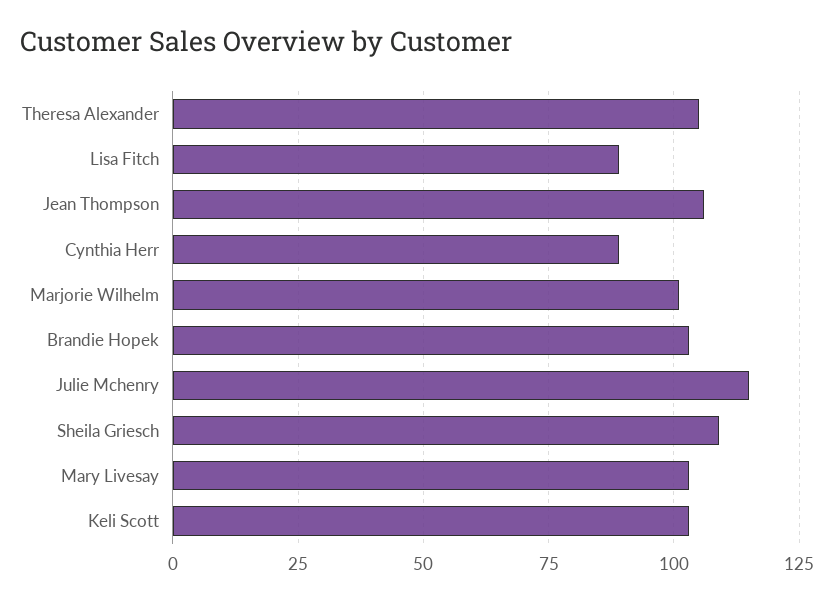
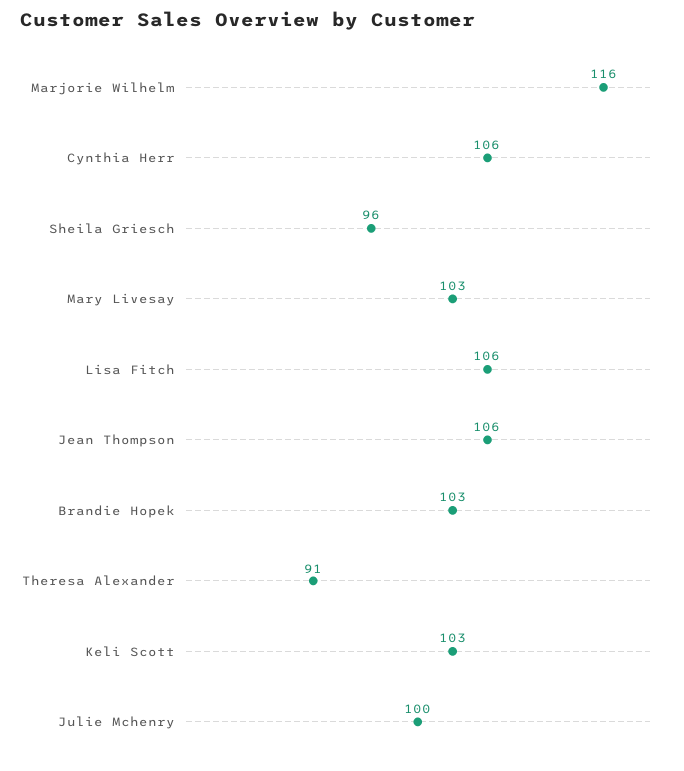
Theresa Alexander: 105 -> 91
Lisa Fitch: 90 -> 106
Cynthia Herr: 90 -> 106
Marjorie Wilhelm: 100 -> 116
Julie Mchenry: 115 -> 100
Sheila Griesch: 110 -> 96

